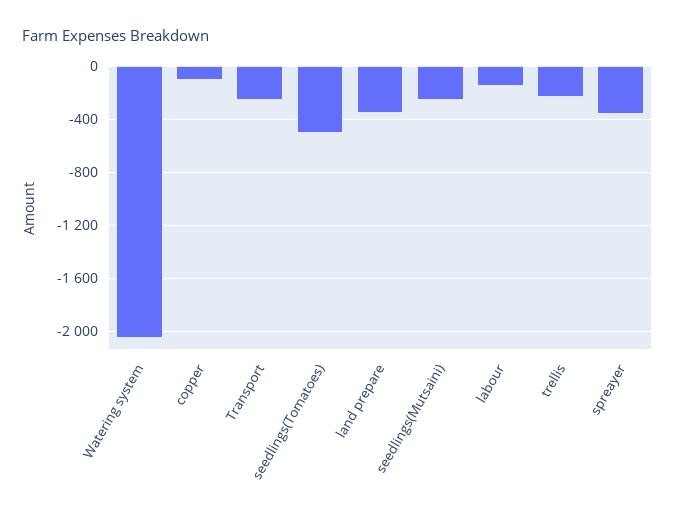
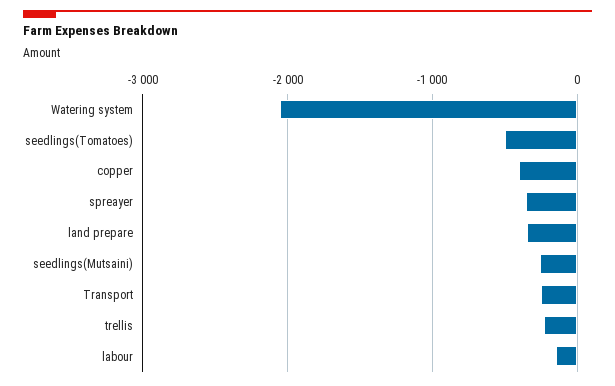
copper: -100 -> -400

